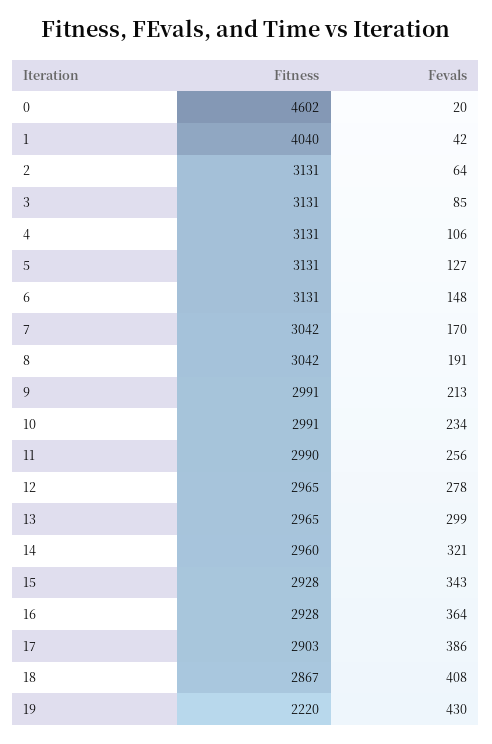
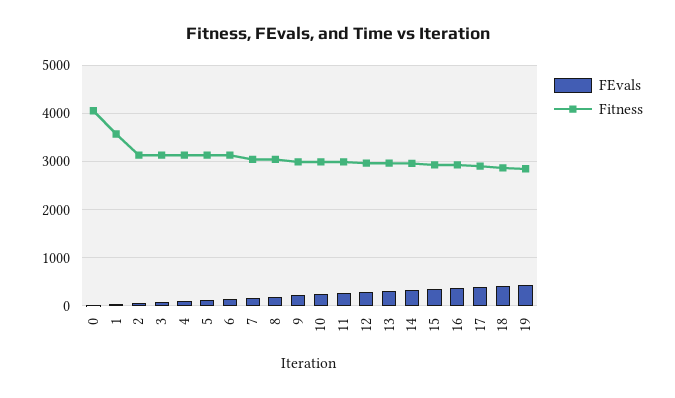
Fitness, 0: 4602 -> 4000
Fitness, 1: 4040 -> 3600
Fitness, 19: 2220 -> 2800

